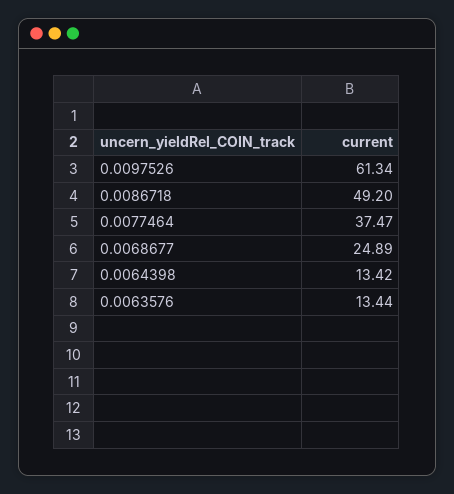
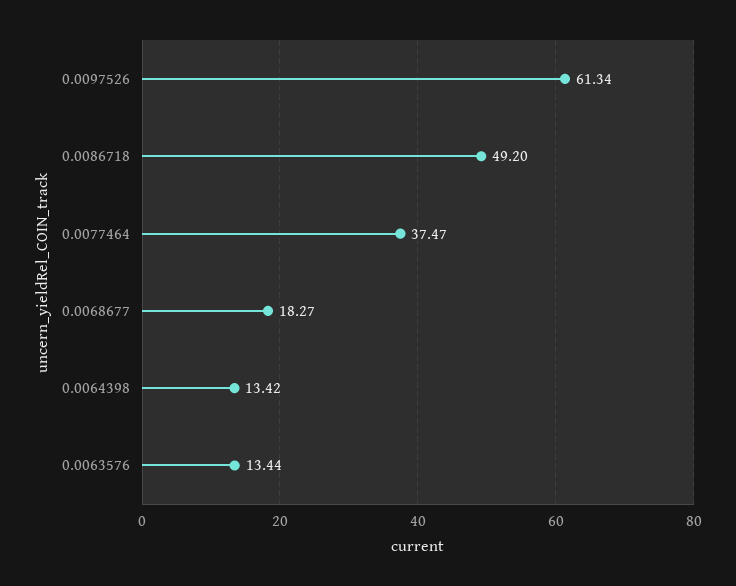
0.0068677: 24.89 -> 18.27

